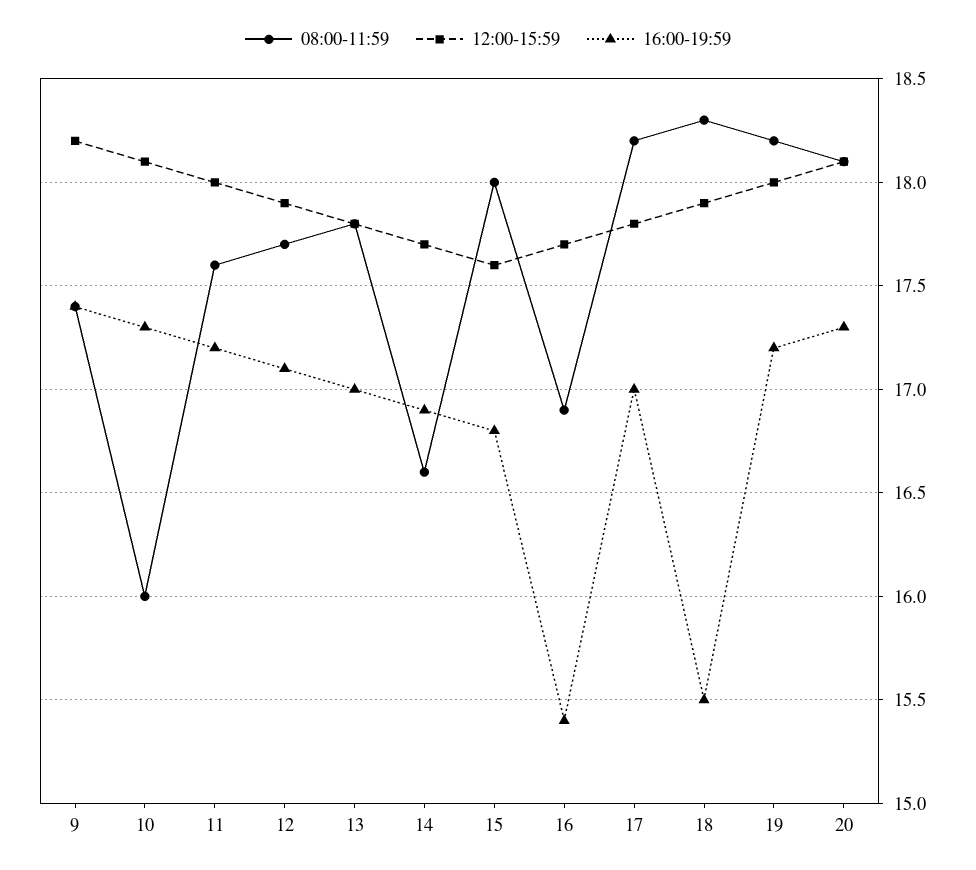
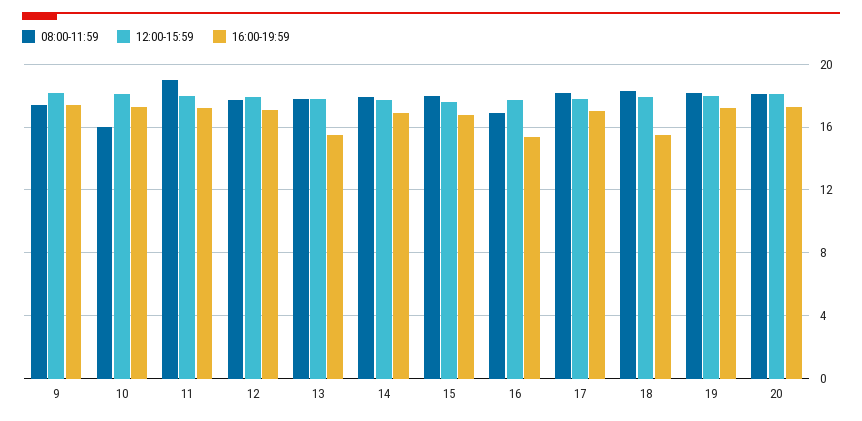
08:00-11:59, 11: 17.6 -> 19
16:00-19:59, 13: 17 -> 15.5
08:00-11:59, 14: 16.6 -> 18

